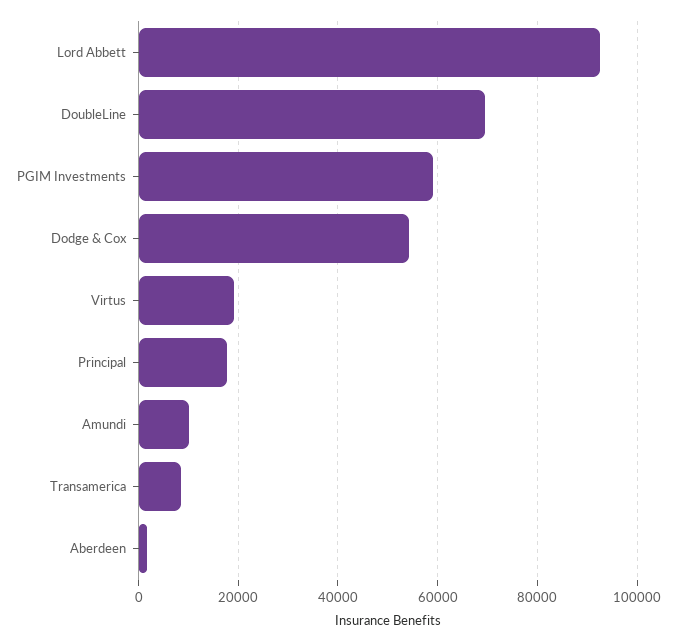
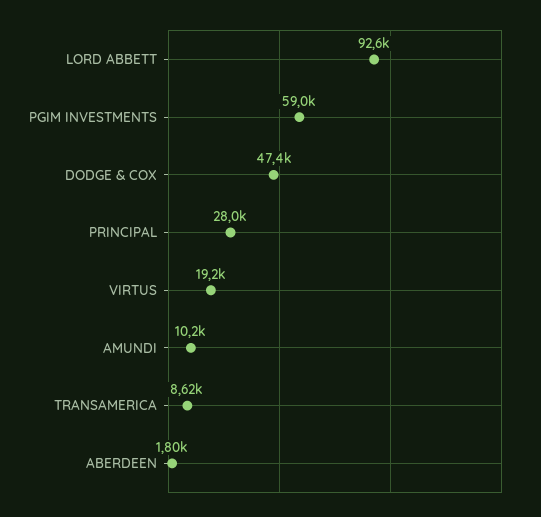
DoubleLine: 70000 -> none
Dodge & Cox: 54000 -> 47400
Principal: 18000 -> 28000

